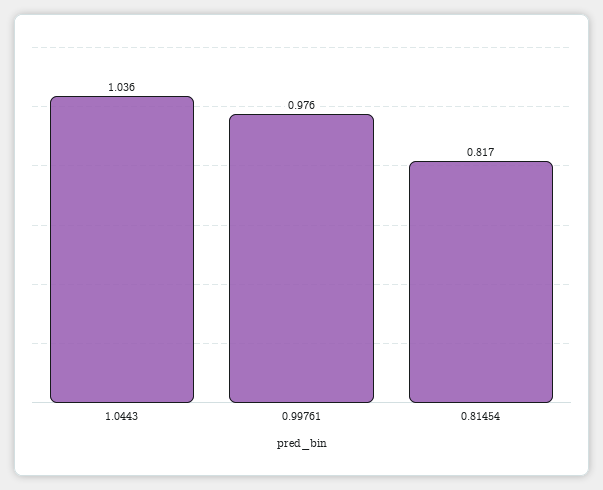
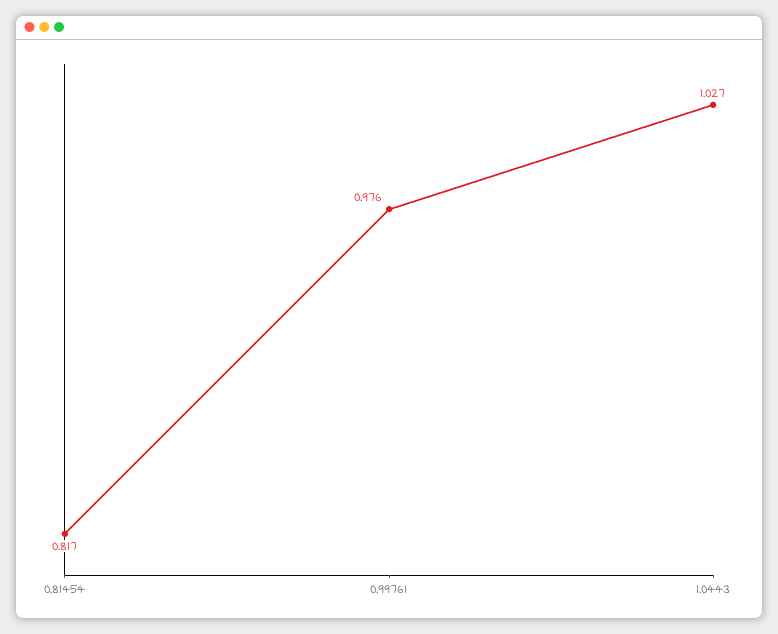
1.0443: 1.036 -> 1.027

